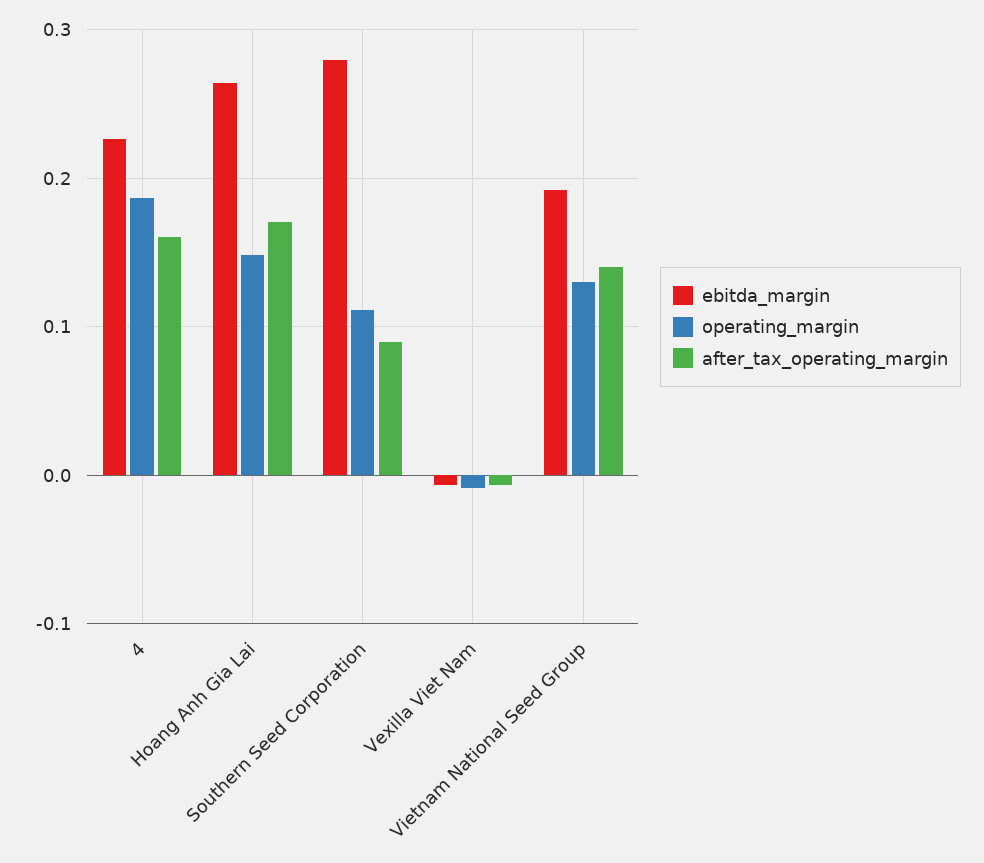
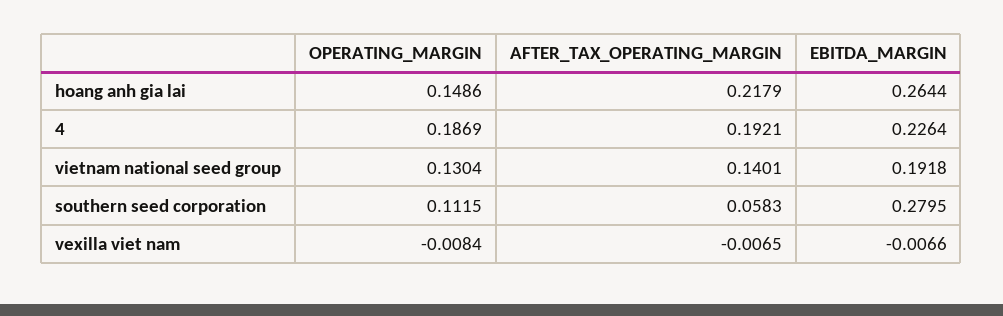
after_tax_operating_margin, 4: 0.16 -> 0.1921
after_tax_operating_margin, Hoang Anh Gia Lai: 0.17 -> 0.2179
after_tax_operating_margin, Southern Seed Corporation: 0.09 -> 0.0583

